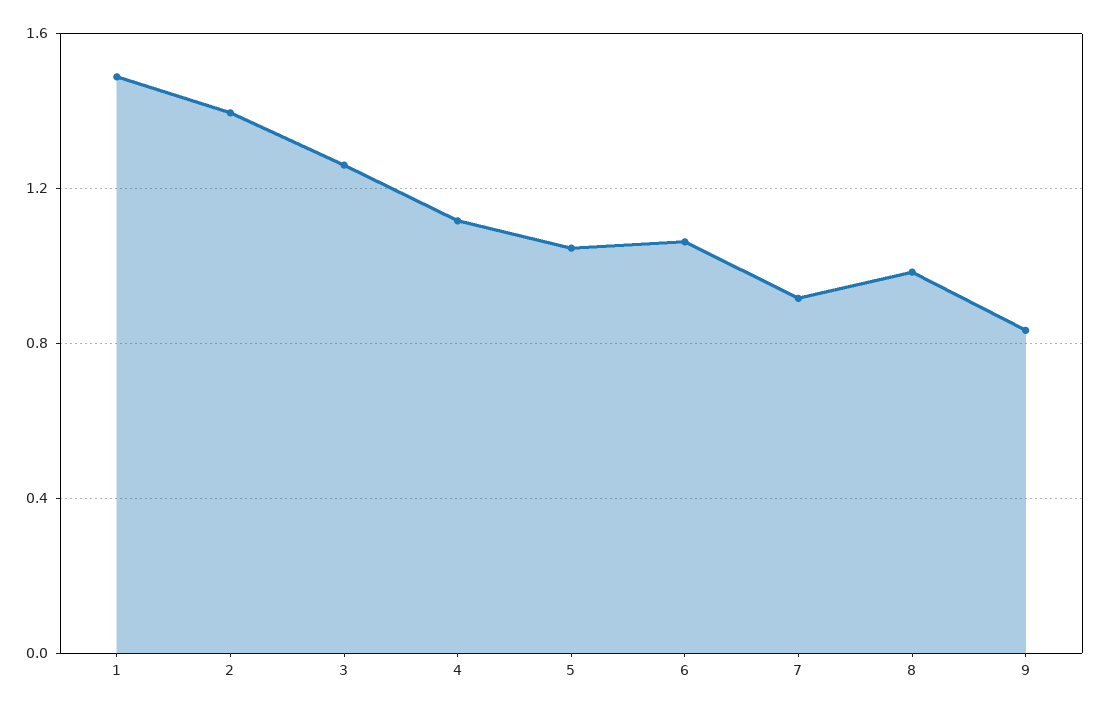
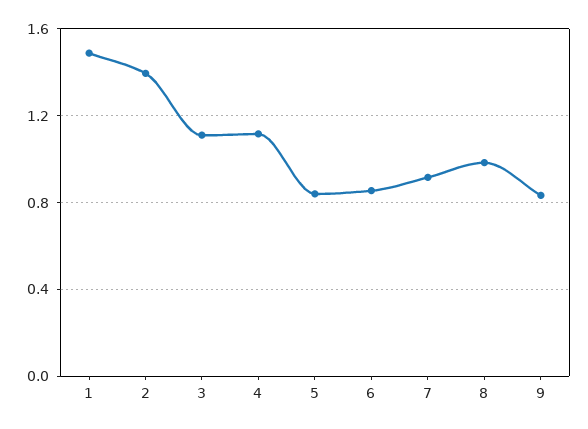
3: 1.25 -> 1.1
5: 1.05 -> 0.85
6: 1.05 -> 0.85

